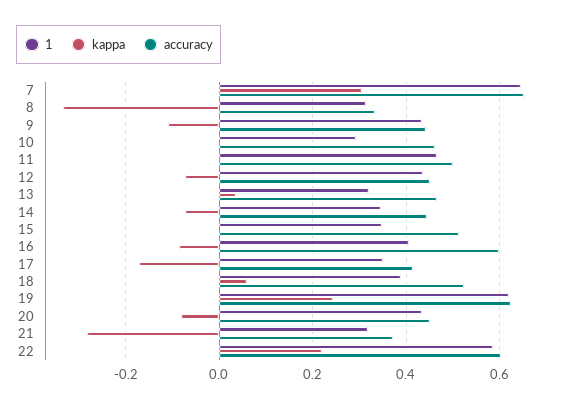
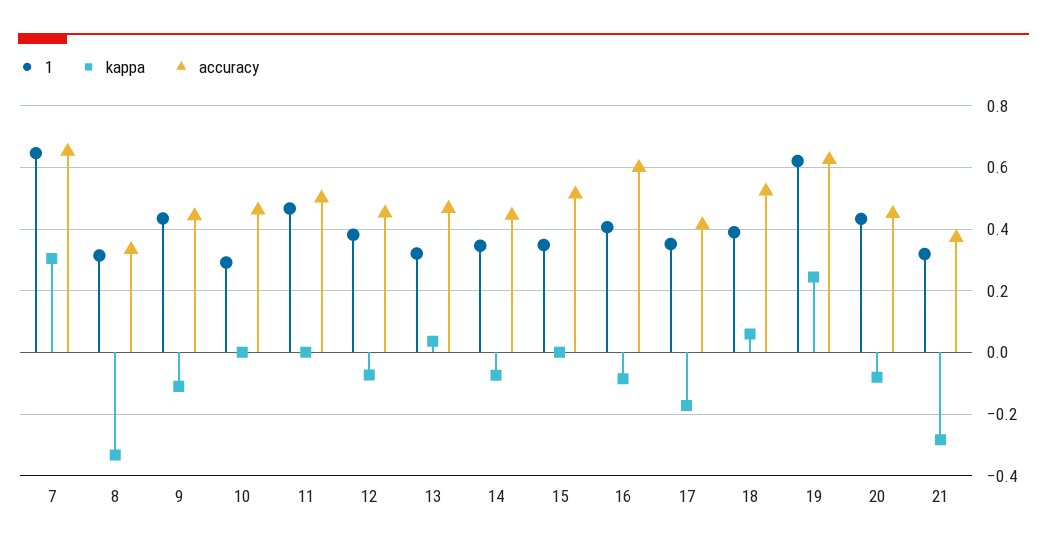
1, 12: 0.44 -> 0.38
1, 22: 0.58 -> none
kappa, 22: 0.22 -> none
accuracy, 22: 0.6 -> none

